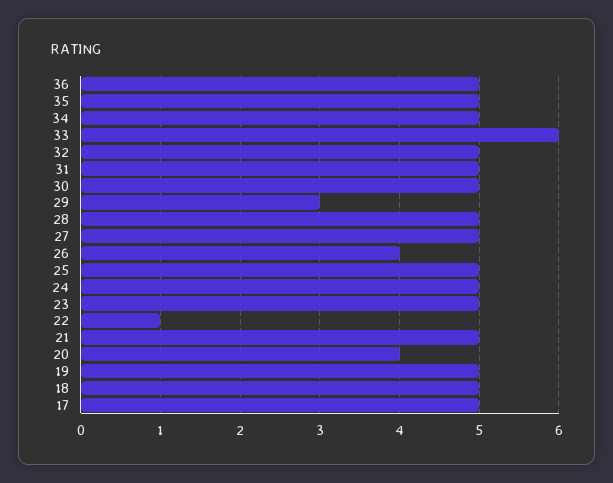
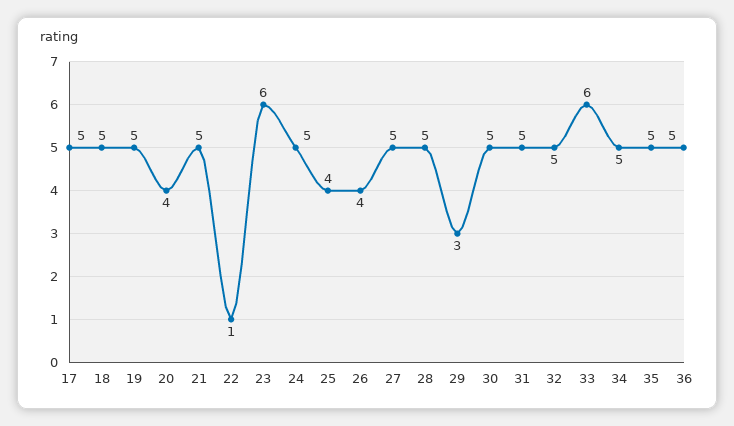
25: 5 -> 4
23: 5 -> 6

